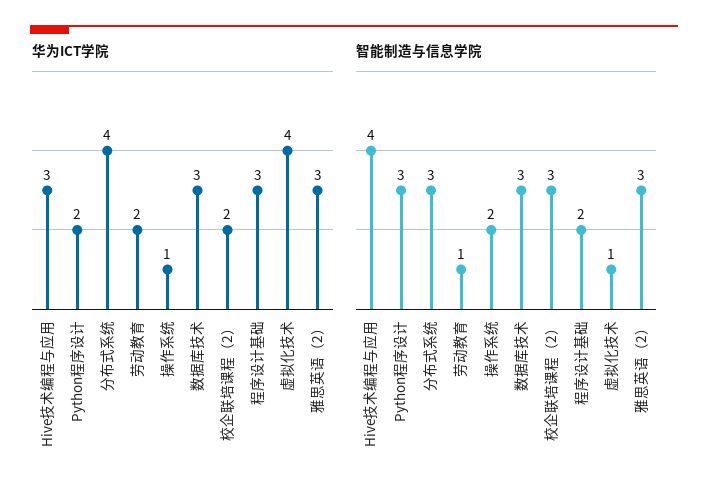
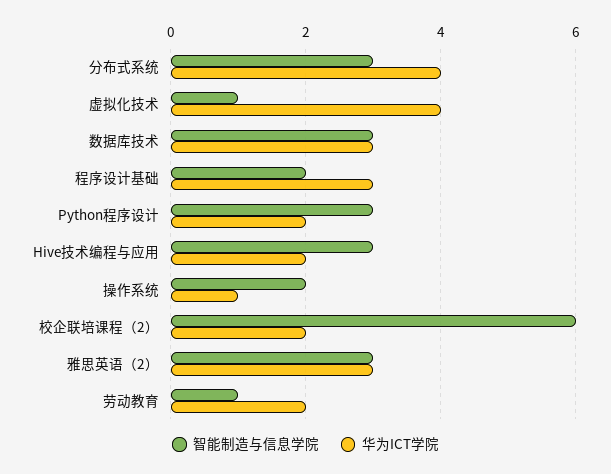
华为ICT学院, Hive技术编程与应用: 3 -> 2
智能制造与信息学院, Hive技术编程与应用: 4 -> 3
智能制造与信息学院, 校企联培课程（2）: 3 -> 6

